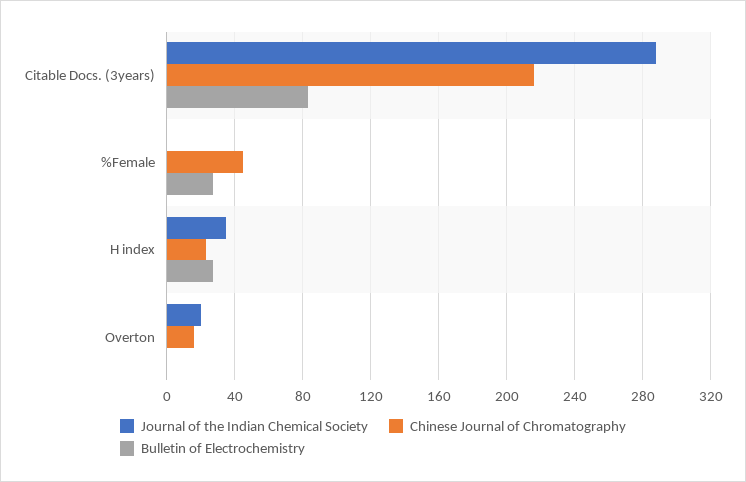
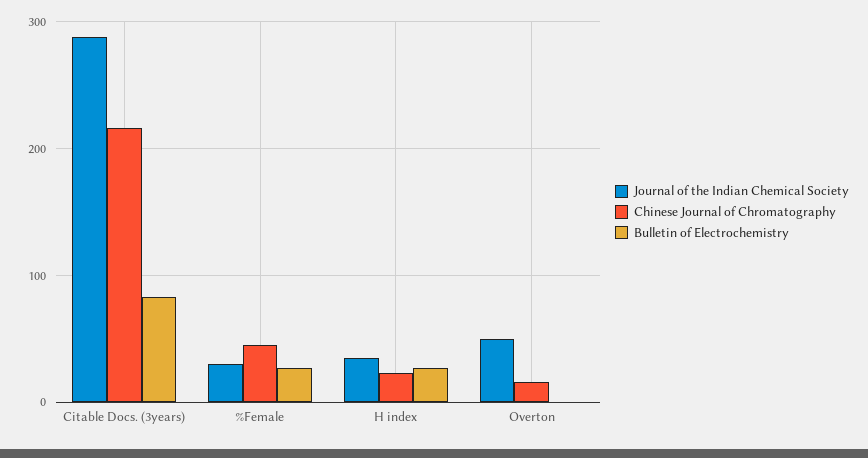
Journal of the Indian Chemical Society, %Female: 0 -> 30
Journal of the Indian Chemical Society, Overton: 20 -> 50

